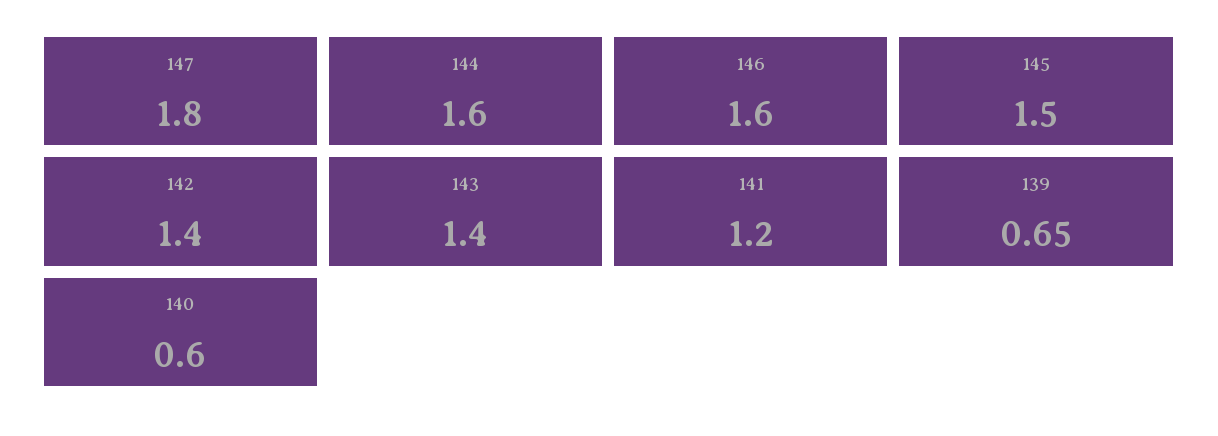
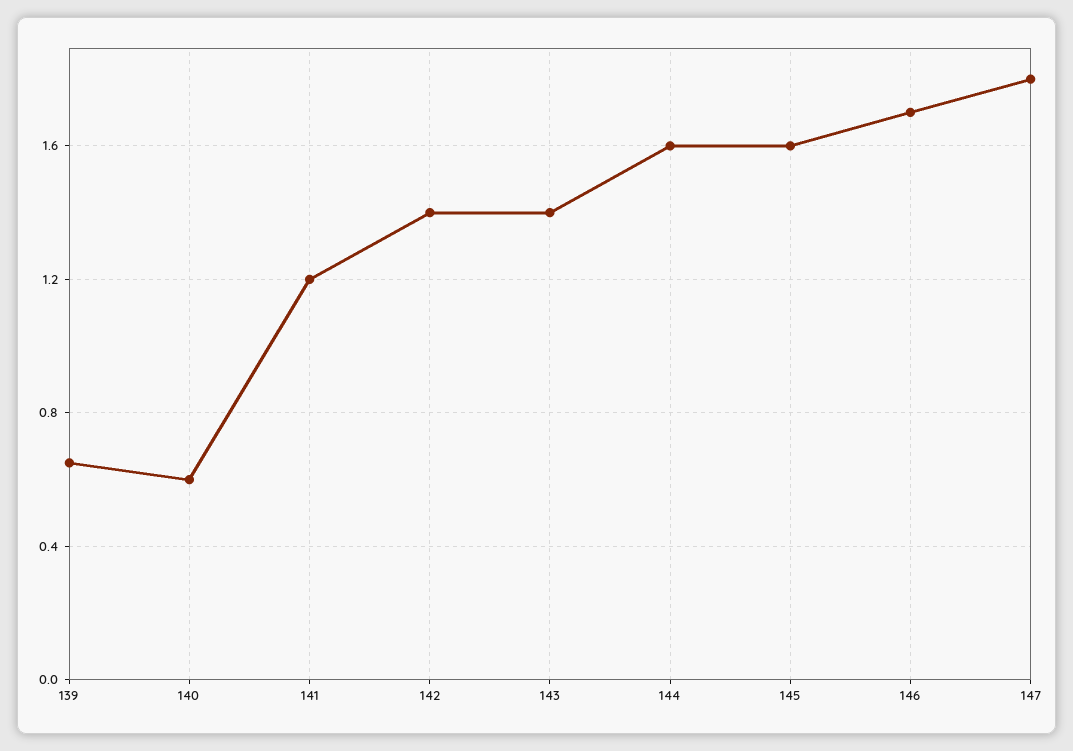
146: 1.6 -> 1.7
145: 1.5 -> 1.6

